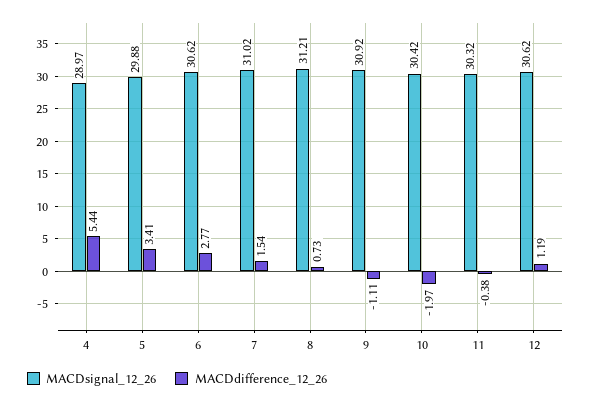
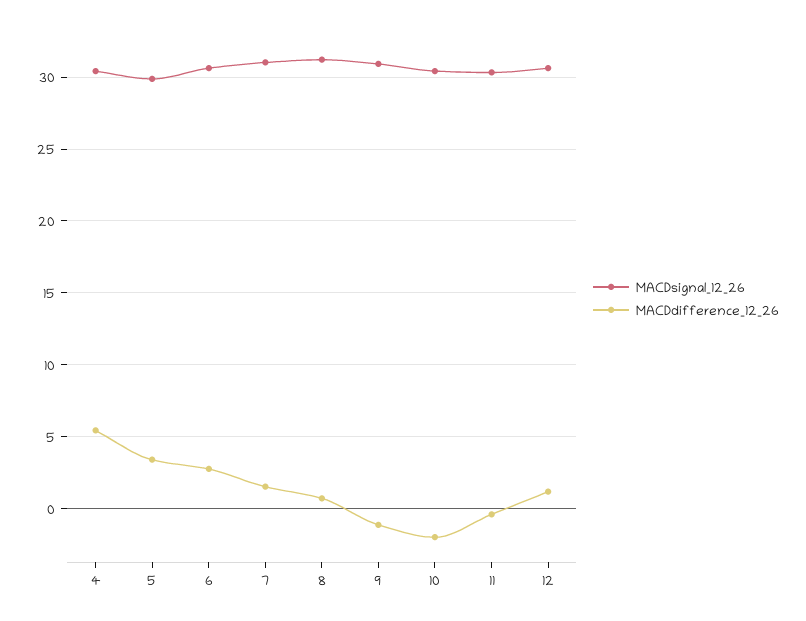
MACDsignal_12_26, 4: 28.97 -> 30.5

